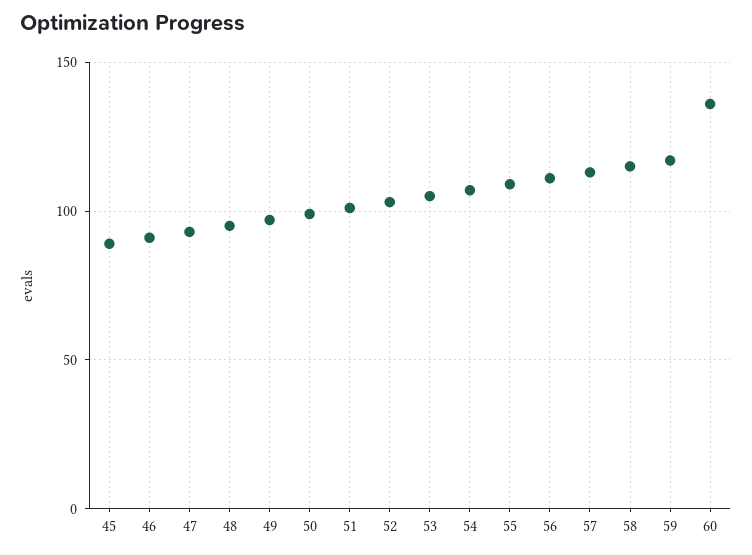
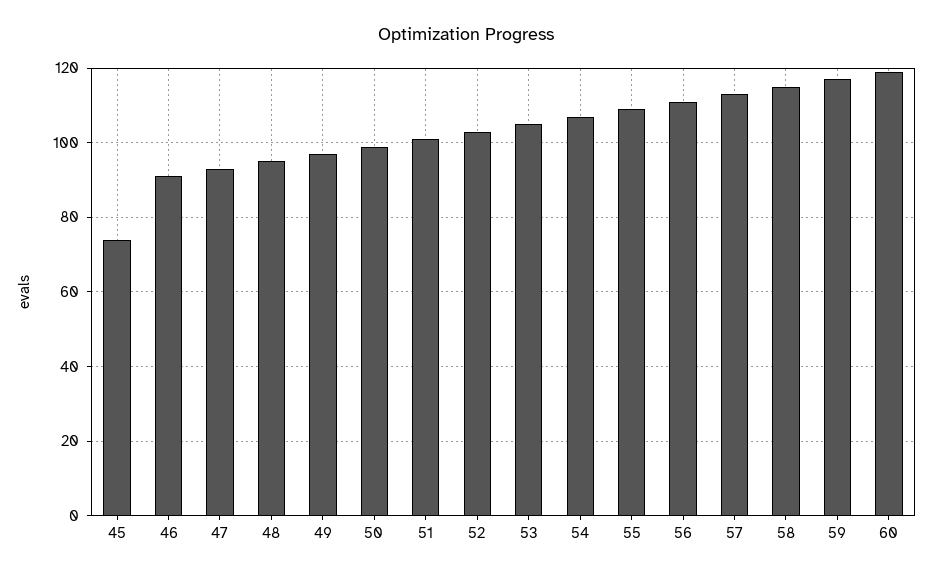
45: 90 -> 75
60: 135 -> 120

